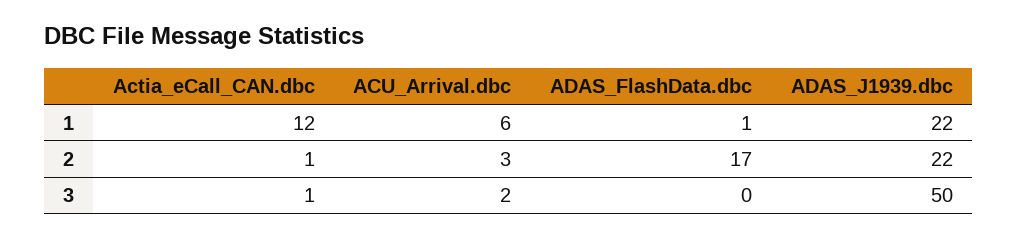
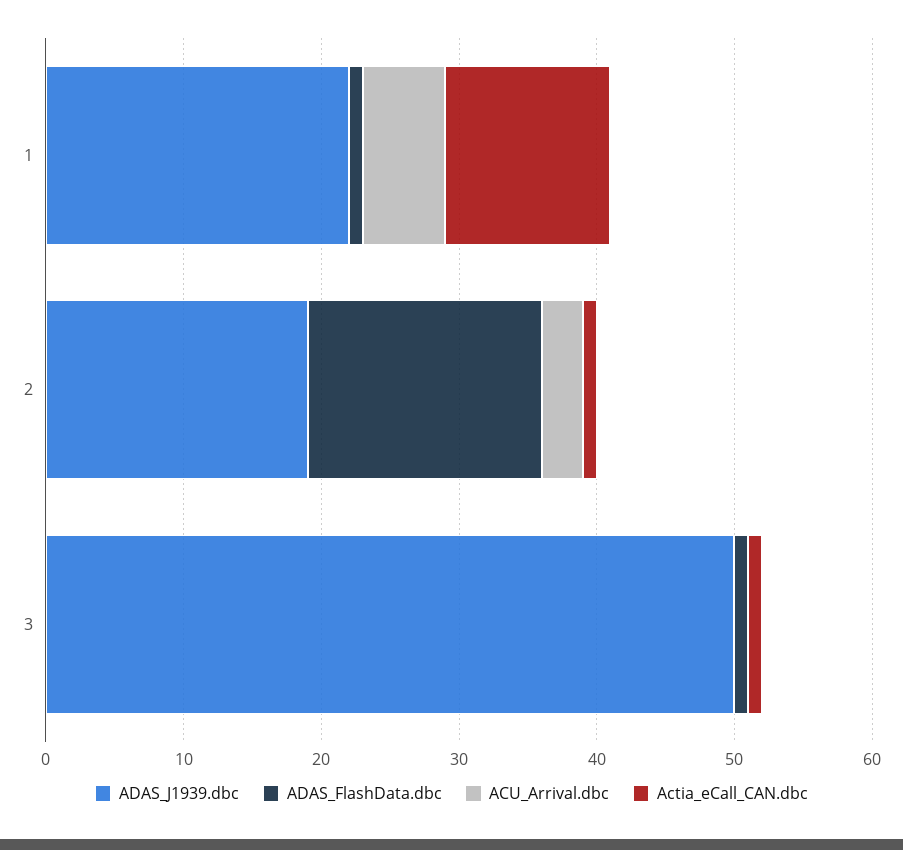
ADAS_J1939.dbc, 2: 22 -> 19
ACU_Arrival.dbc, 3: 2 -> 0
ADAS_FlashData.dbc, 3: 0 -> 1

